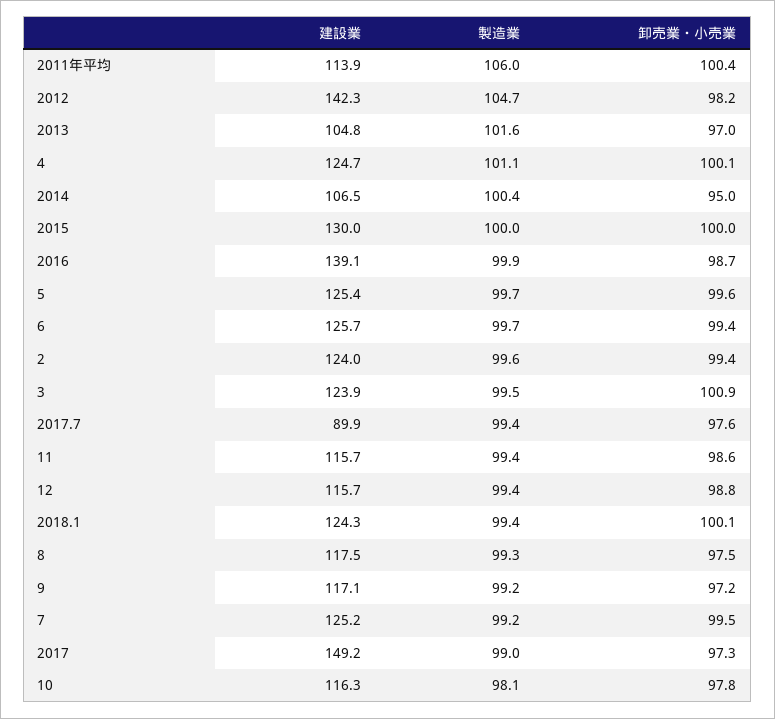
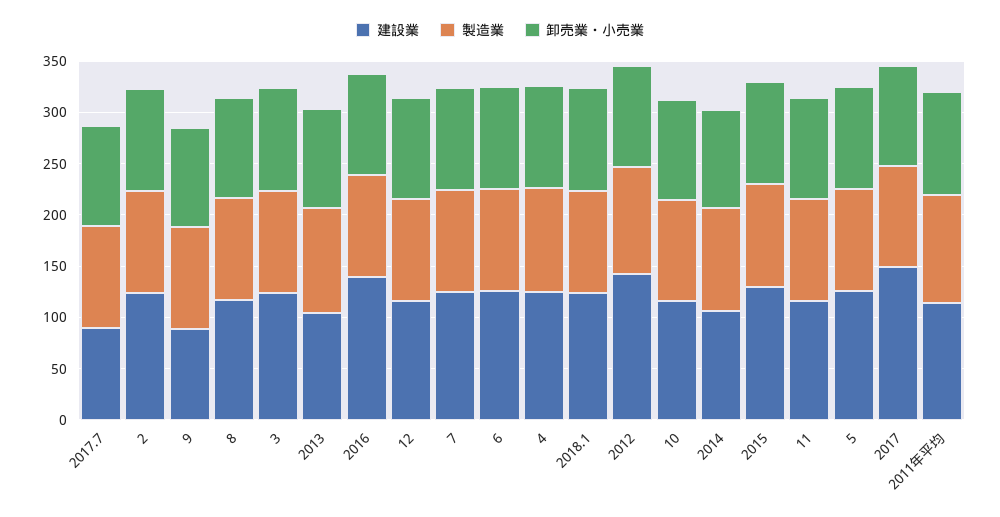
建設業, 9: 117.1 -> 90

